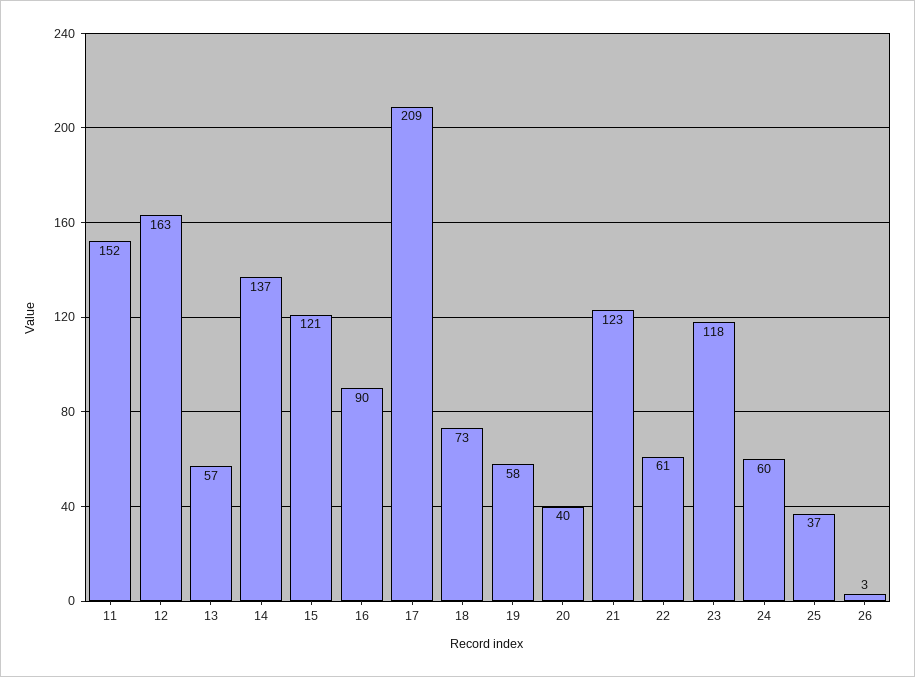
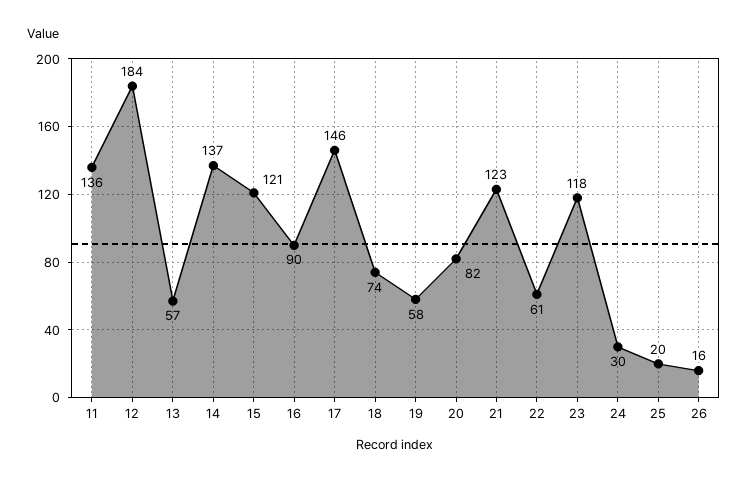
11: 152 -> 136
12: 163 -> 184
17: 209 -> 146
18: 73 -> 74
20: 40 -> 82
24: 60 -> 30
25: 37 -> 20
26: 3 -> 16

